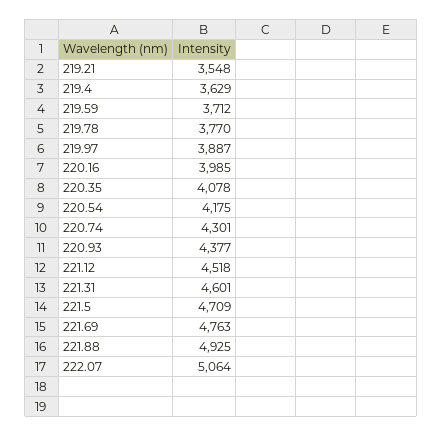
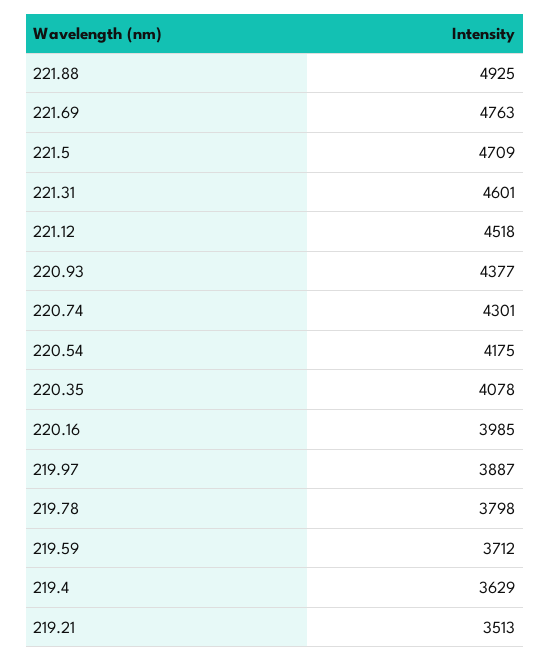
219.21: 3548 -> 3513
219.78: 3770 -> 3798
222.07: 5064 -> none

